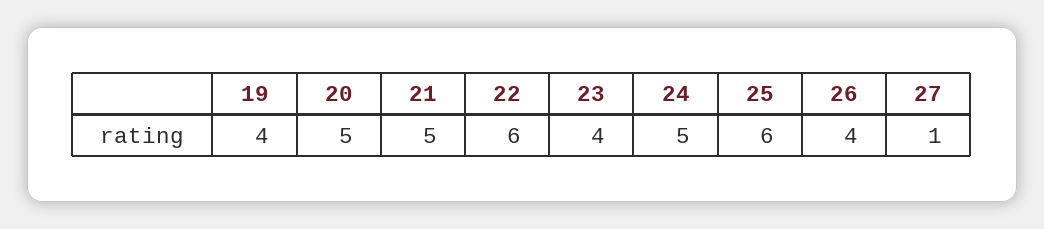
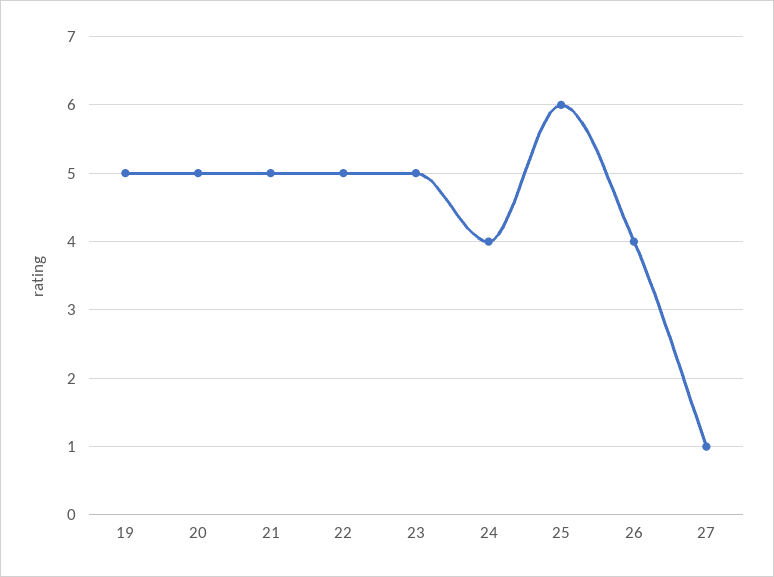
19: 4 -> 5
22: 6 -> 5
23: 4 -> 5
24: 5 -> 4

